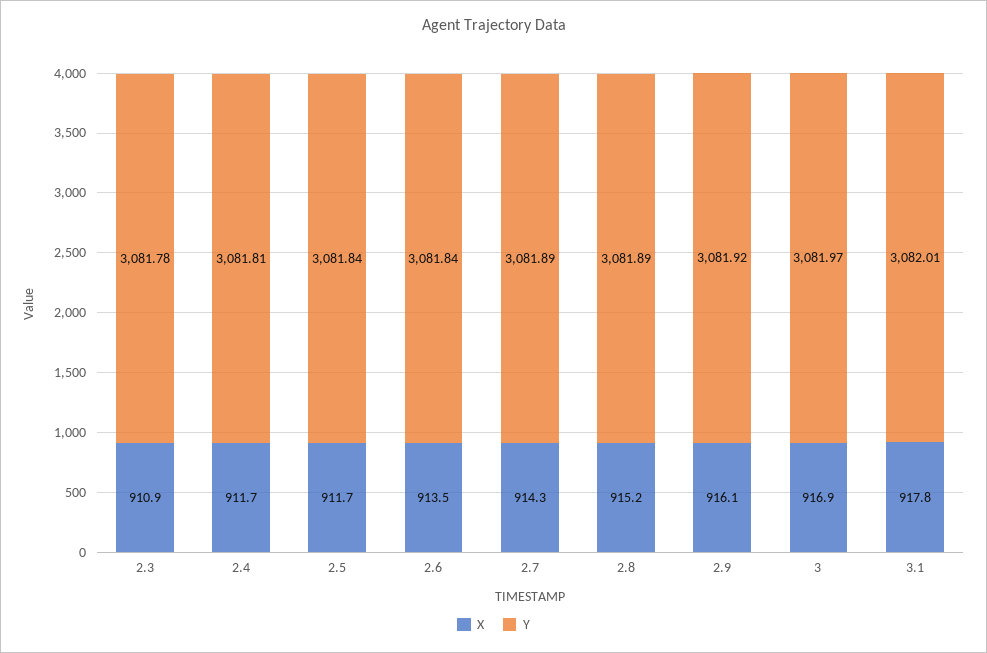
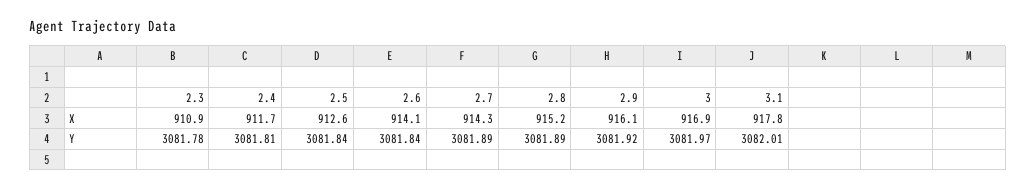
X, 2.5: 911.7 -> 912.6
X, 2.6: 913.5 -> 914.1

